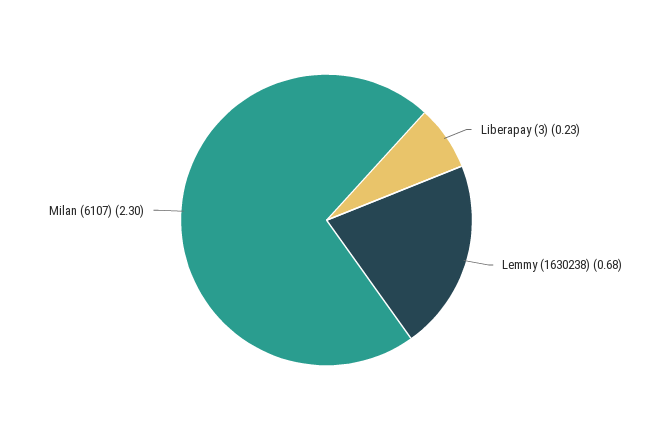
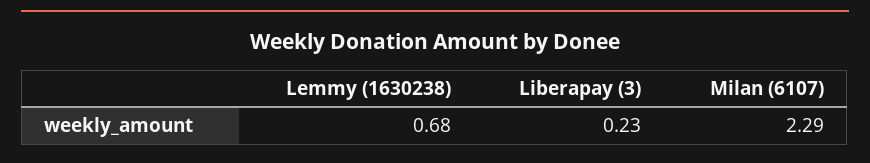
Milan (6107): 2.3 -> 2.29

